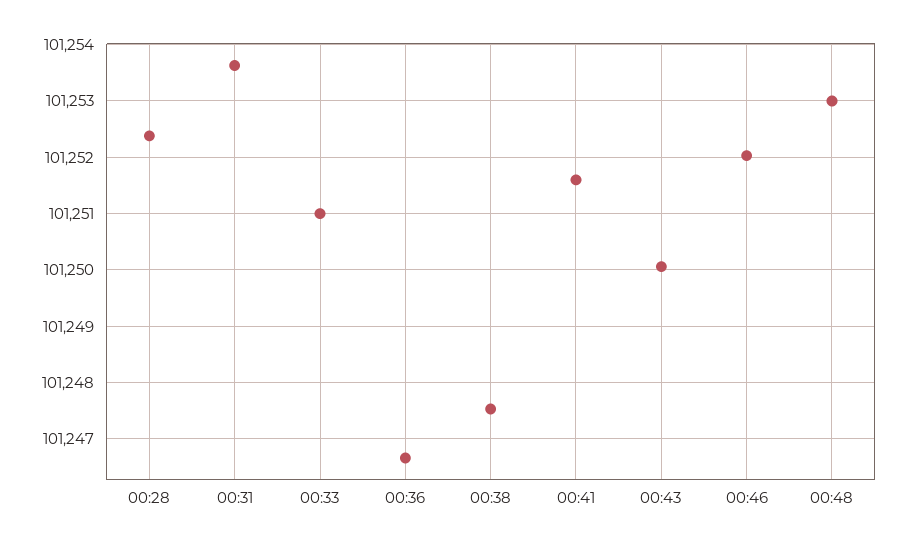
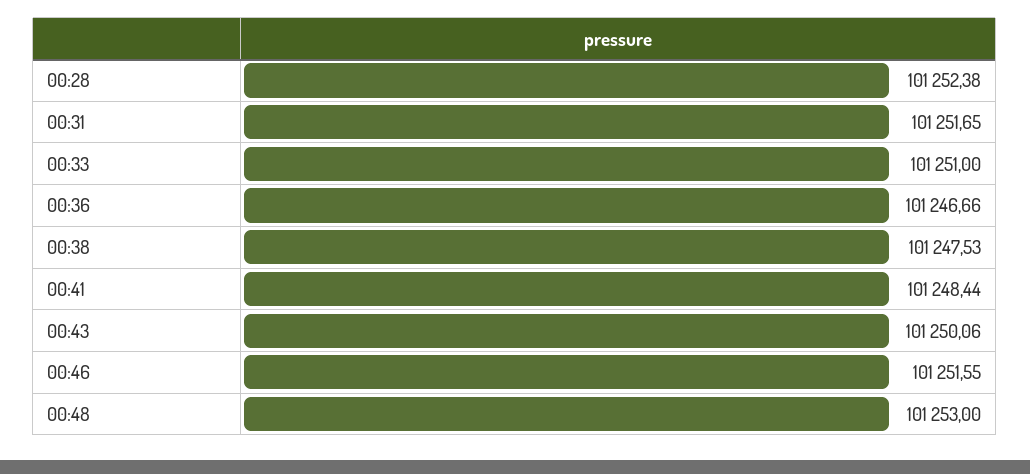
00:31: 101253.6 -> 101251.65
00:41: 101251.6 -> 101248.44
00:46: 101252 -> 101251.55

